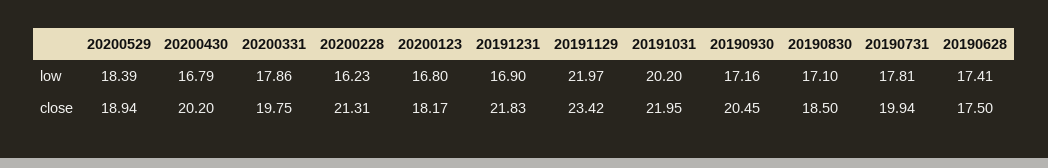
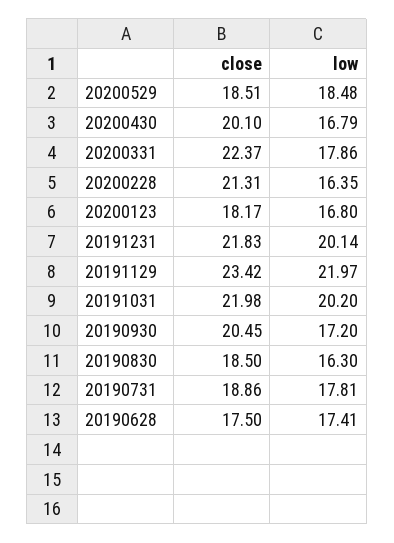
20200529, low: 18.39 -> 18.48
20200228, low: 16.23 -> 16.35
20191231, low: 16.9 -> 20.14
20190930, low: 17.16 -> 17.2
20190830, low: 17.1 -> 16.3
20200529, close: 18.94 -> 18.51
20200430, close: 20.2 -> 20.1
20200331, close: 19.75 -> 22.37
20191031, close: 21.95 -> 21.98
20190731, close: 19.94 -> 18.86

